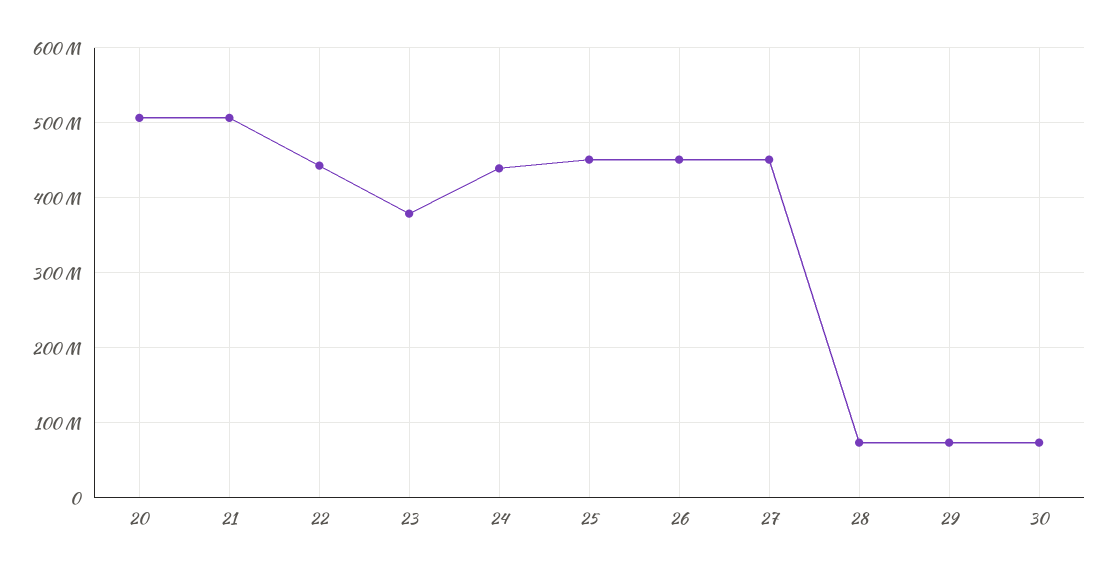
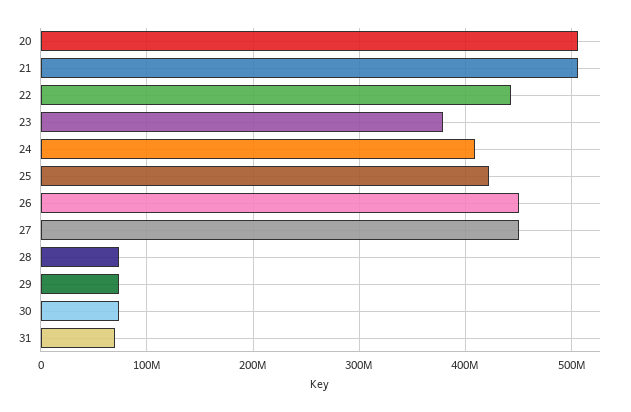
24: 440000000 -> 410000000
25: 450000000 -> 420000000
31: none -> 70000000

